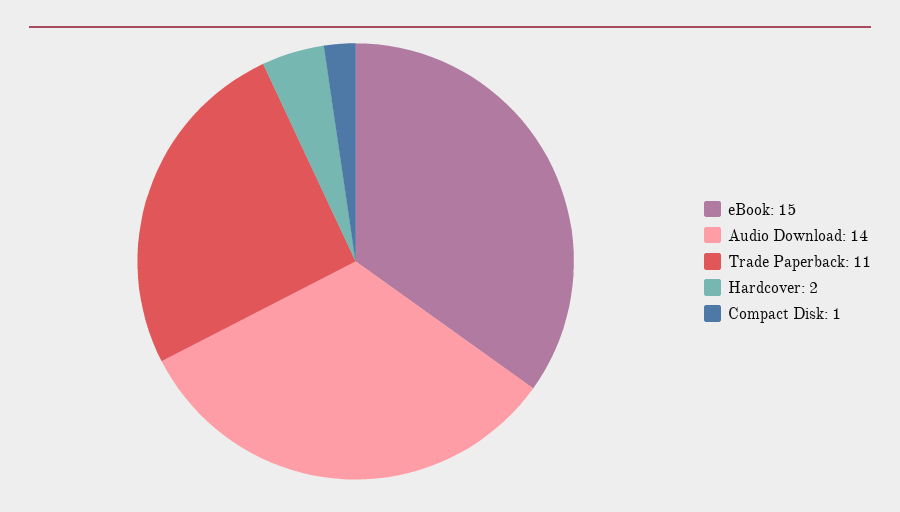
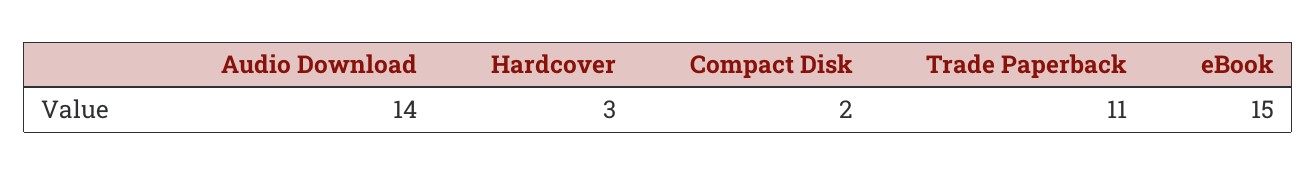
Hardcover: 2 -> 3
Compact Disk: 1 -> 2

